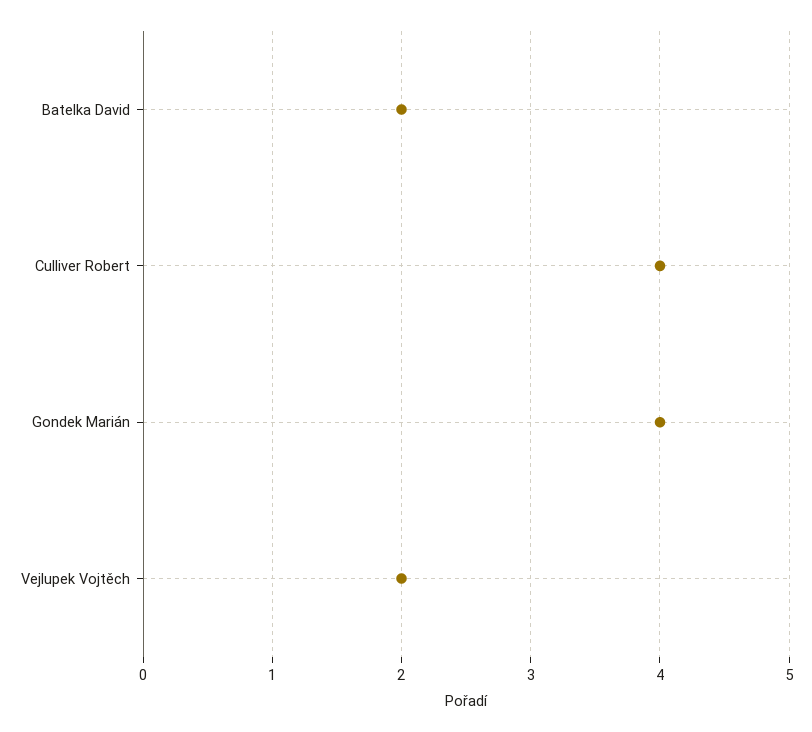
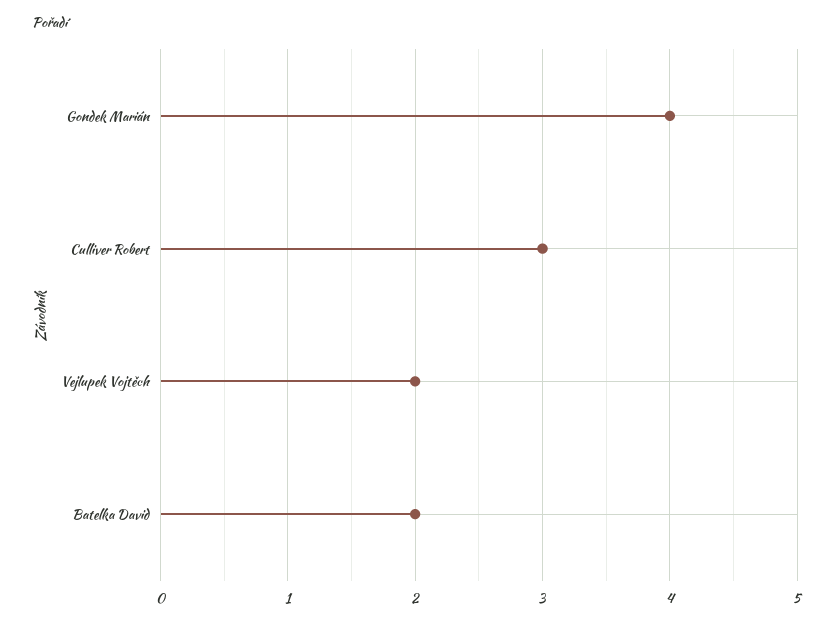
Culliver Robert: 4 -> 3

